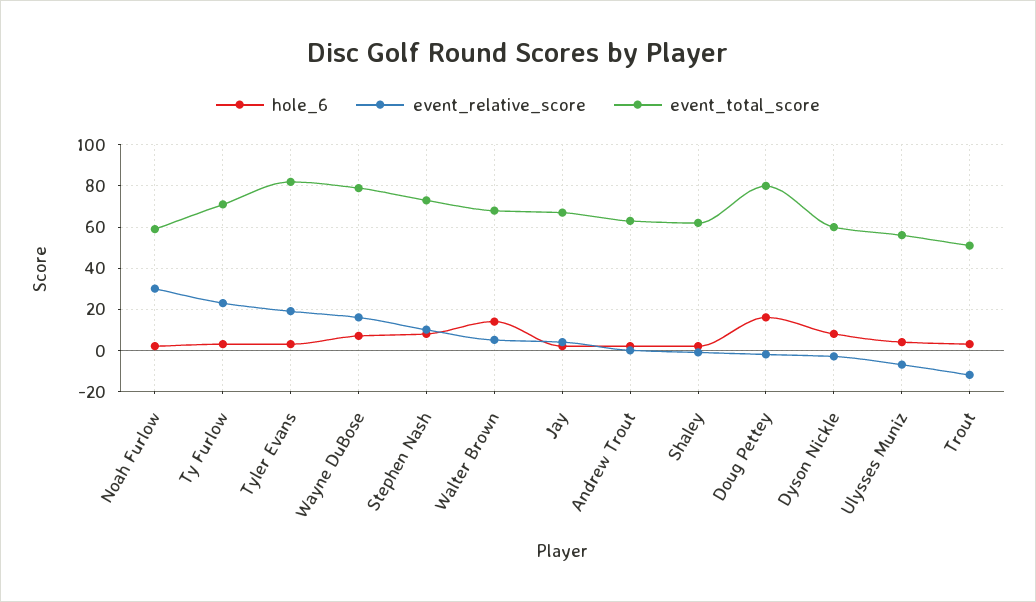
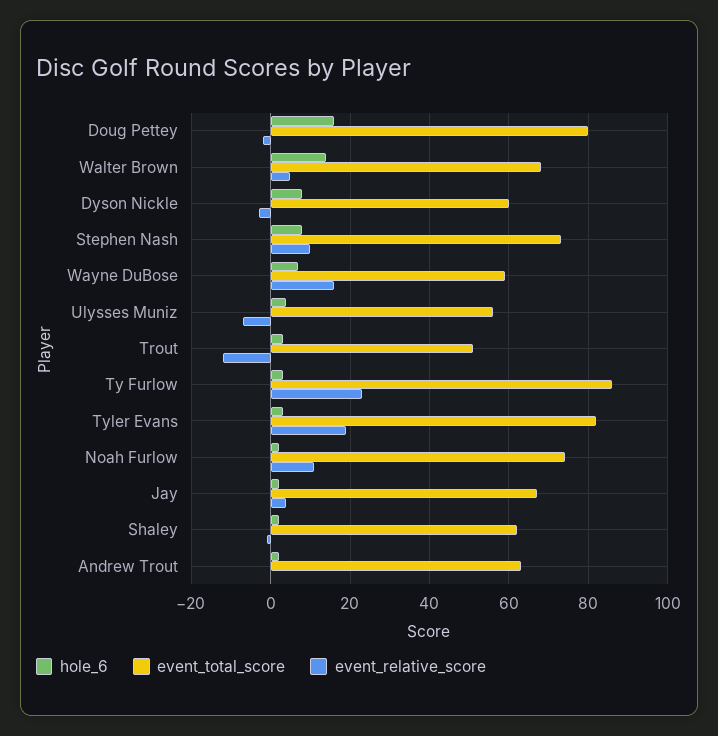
event_relative_score, Noah Furlow: 30 -> 10
event_total_score, Noah Furlow: 60 -> 75
event_total_score, Ty Furlow: 70 -> 85
event_total_score, Wayne DuBose: 80 -> 60

